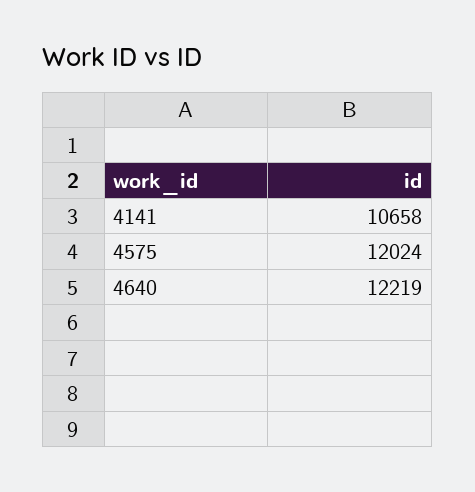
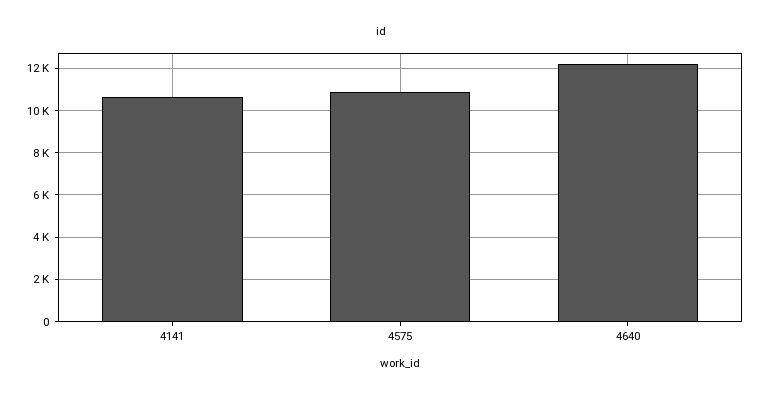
4575: 12024 -> 11000

